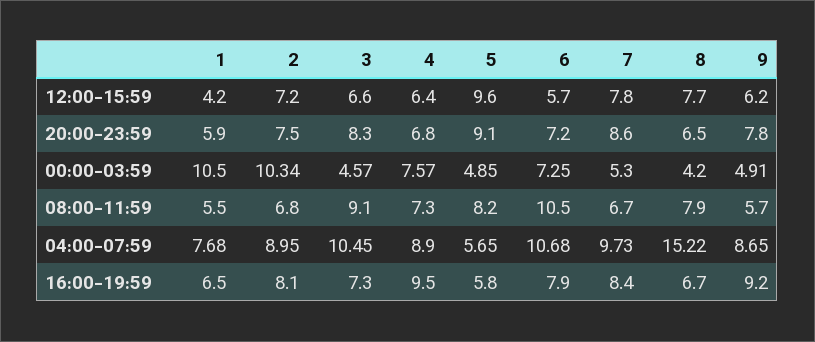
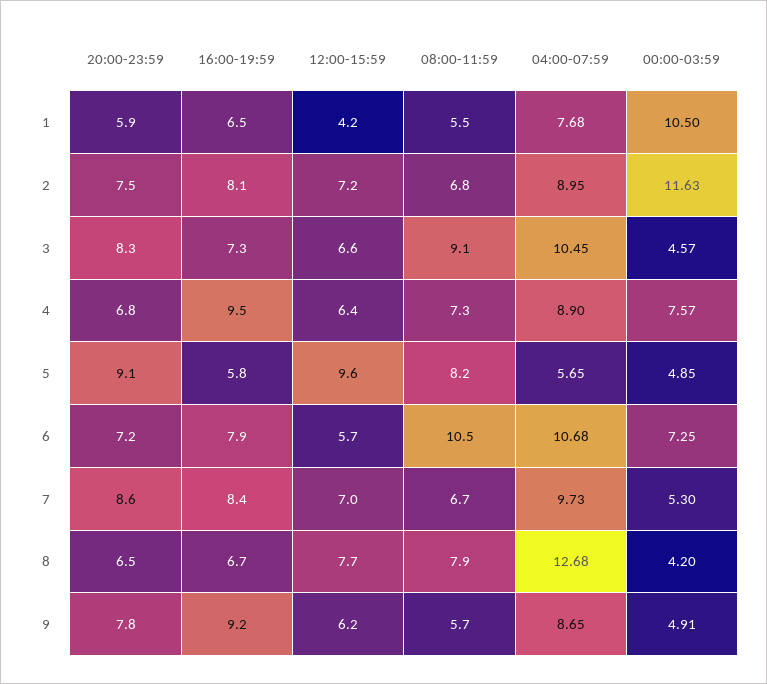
7, 12:00-15:59: 7.8 -> 7
2, 00:00-03:59: 10.34 -> 11.63
8, 04:00-07:59: 15.22 -> 12.68

